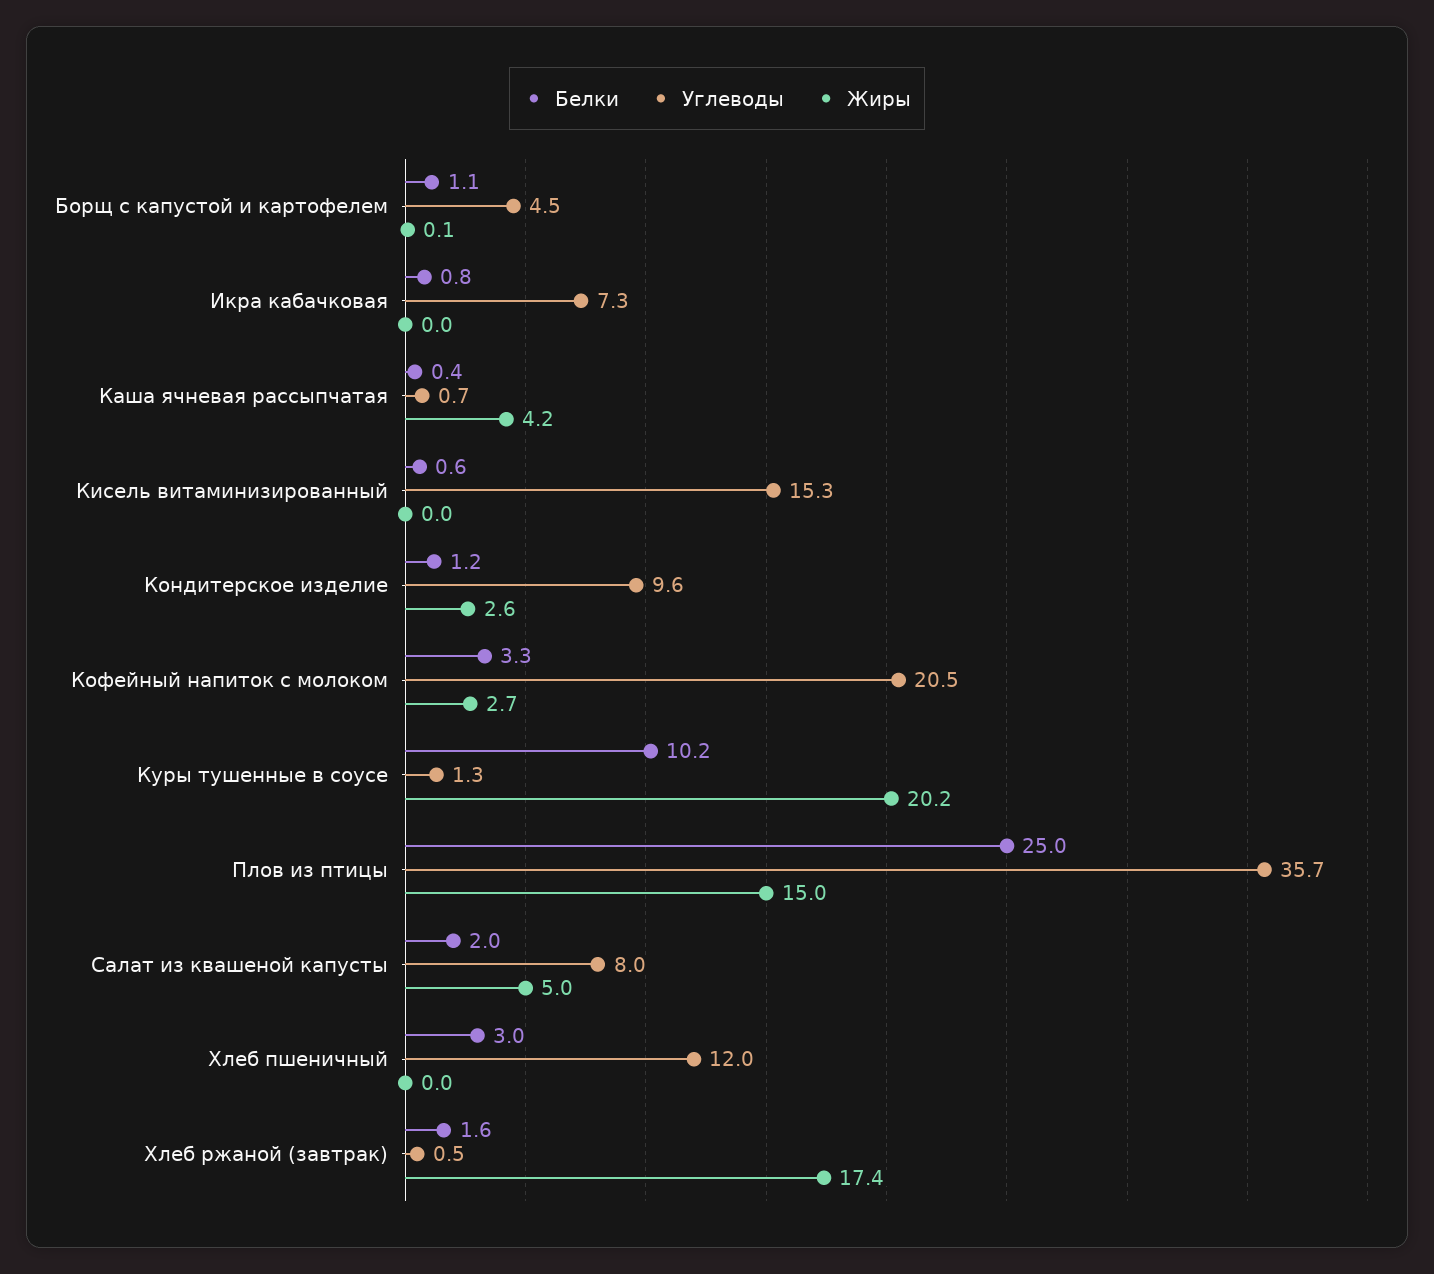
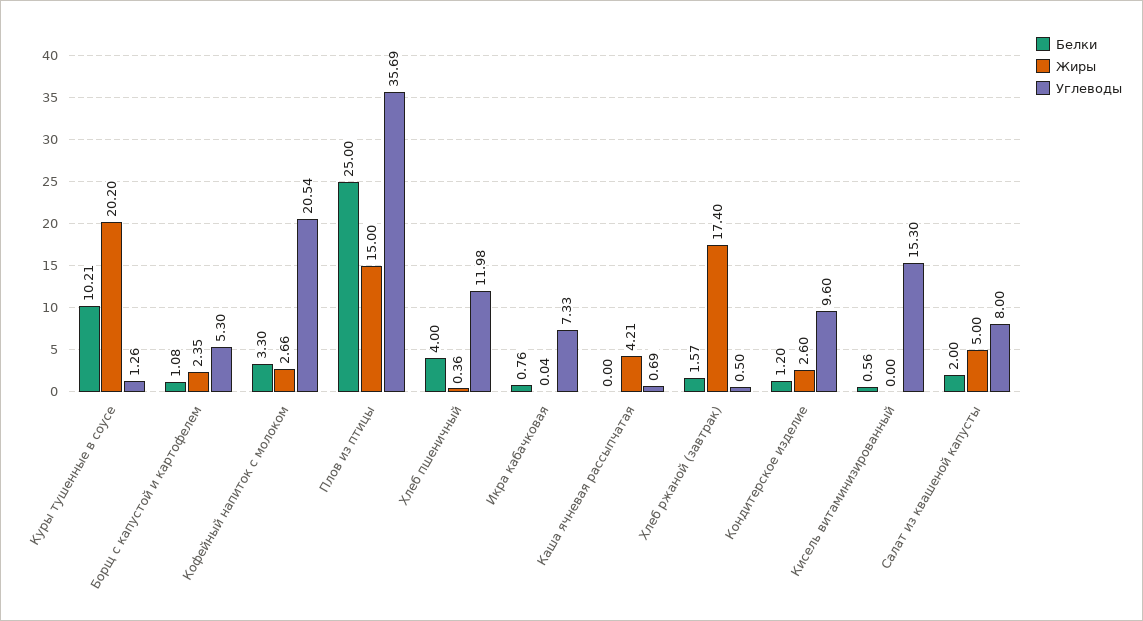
Углеводы, Борщ с капустой и картофелем: 4.5 -> 5.3
Жиры, Борщ с капустой и картофелем: 0.1 -> 2.35
Белки, Каша ячневая рассыпчатая: 0.4 -> 0
Белки, Хлеб пшеничный: 3 -> 4
Жиры, Хлеб пшеничный: 0 -> 0.36

